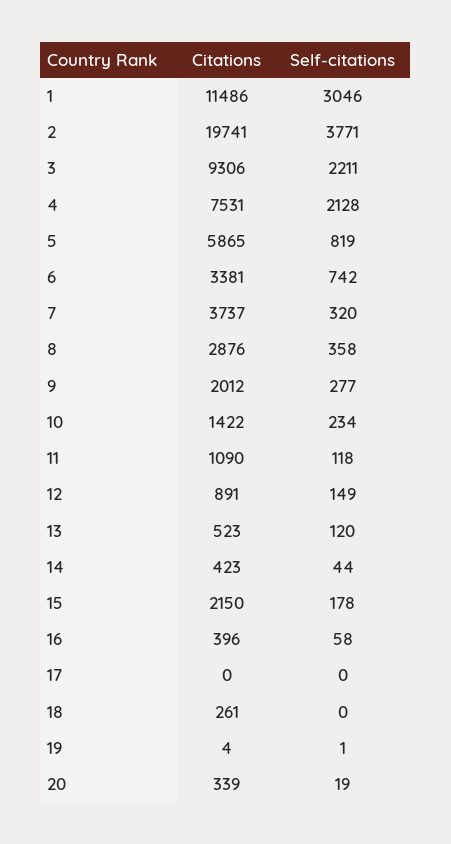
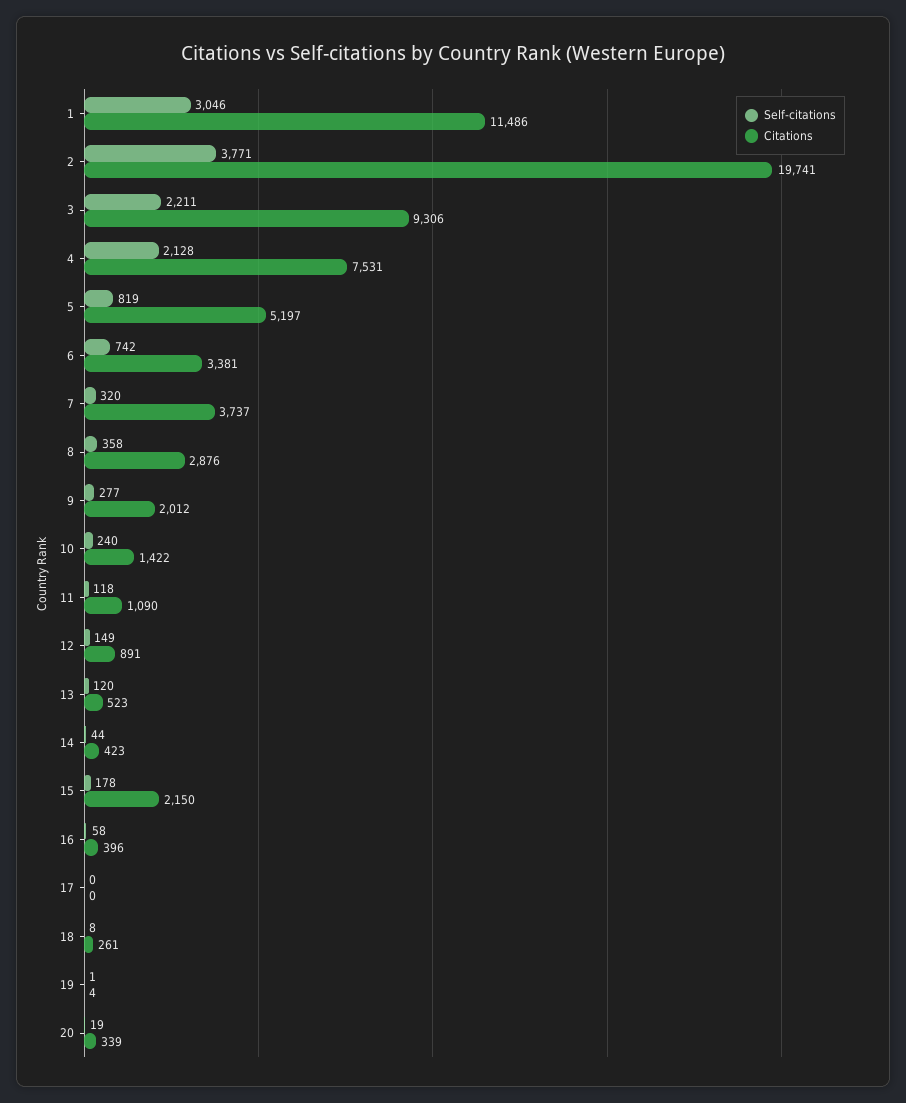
Citations, 5: 5865 -> 5197
Self-citations, 10: 234 -> 240
Self-citations, 18: 0 -> 8

